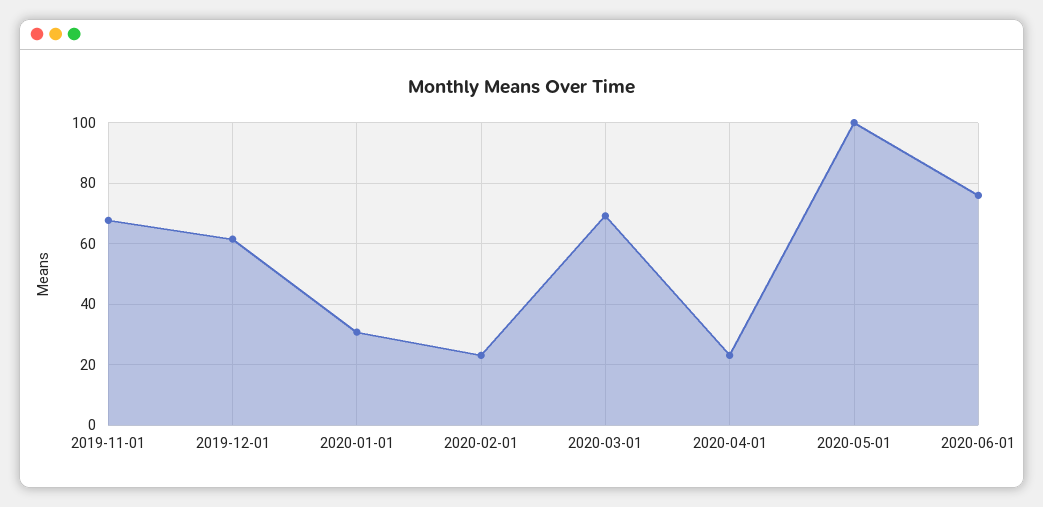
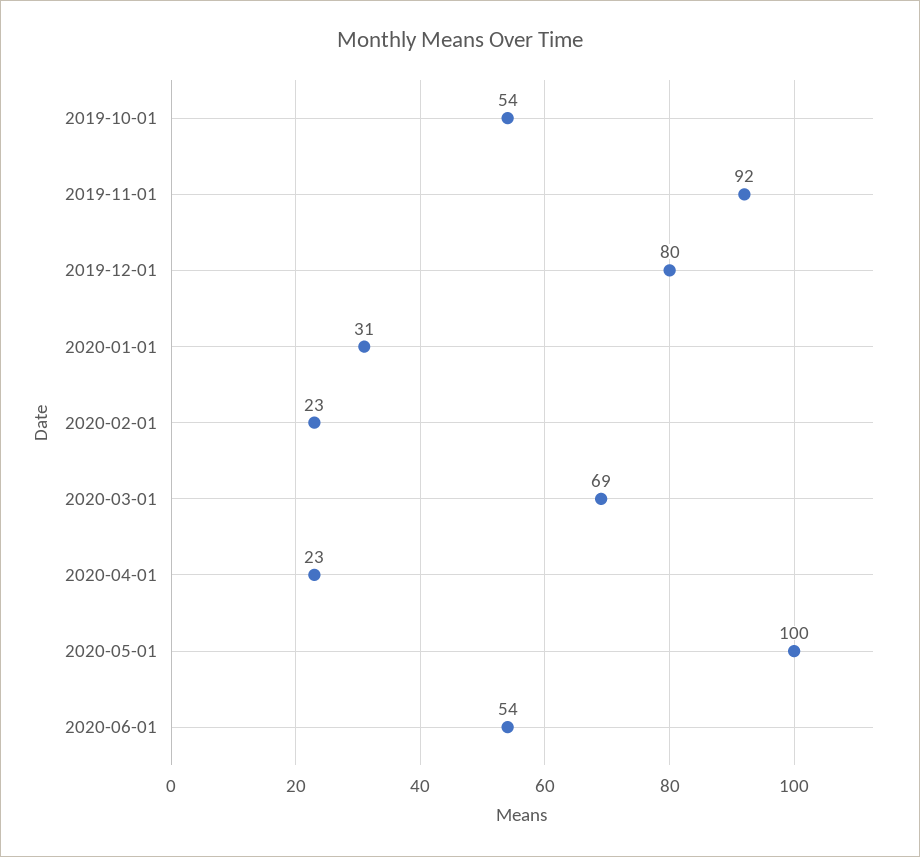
2019-11-01: 68 -> 92
2019-12-01: 62 -> 80
2020-06-01: 76 -> 54
2019-10-01: none -> 54

